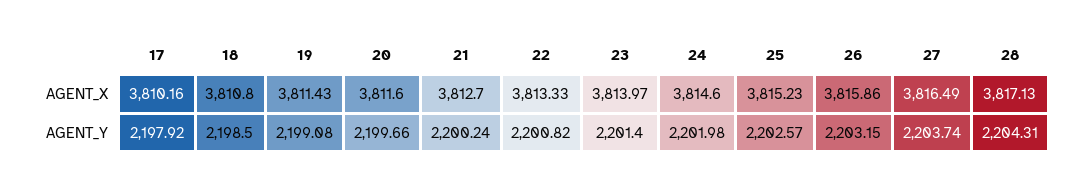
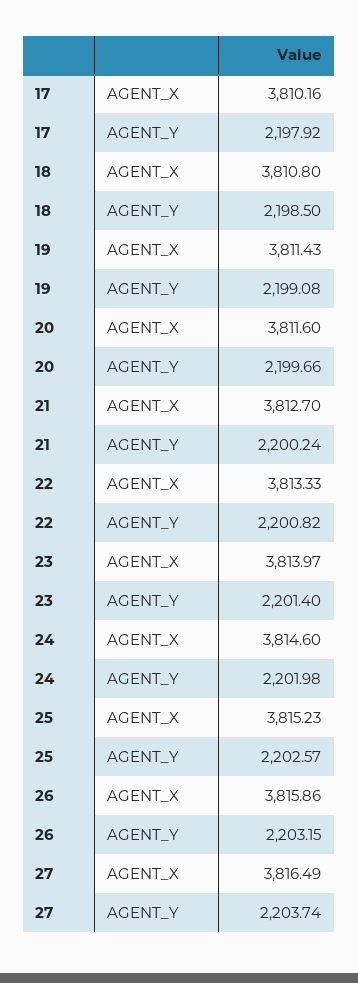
28, AGENT_X: 3817.13 -> none
28, AGENT_Y: 2204.31 -> none

